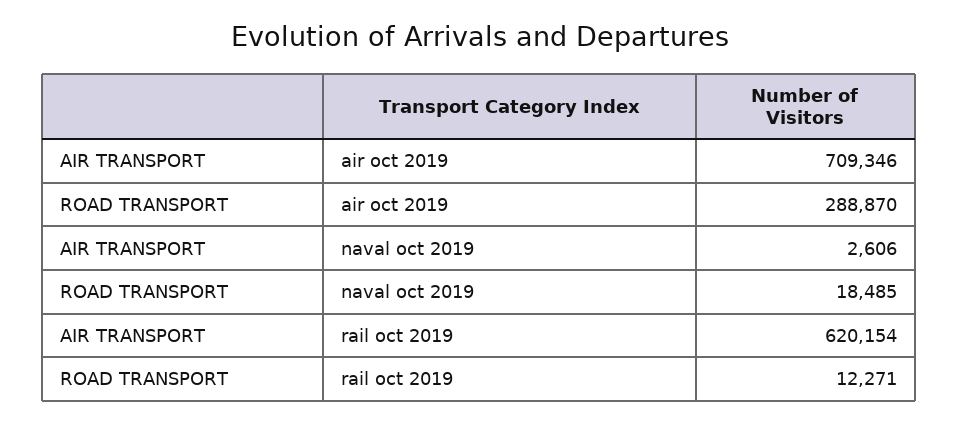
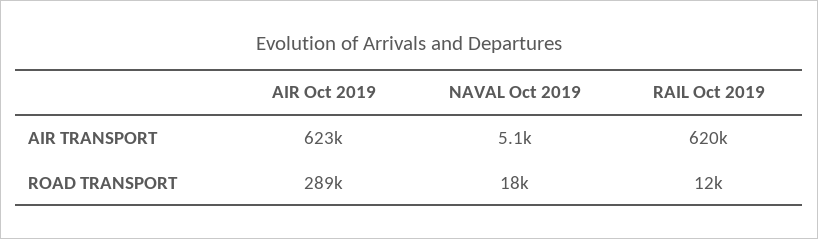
AIR TRANSPORT, air oct 2019: 709346 -> 623000
AIR TRANSPORT, naval oct 2019: 2606 -> 5100

